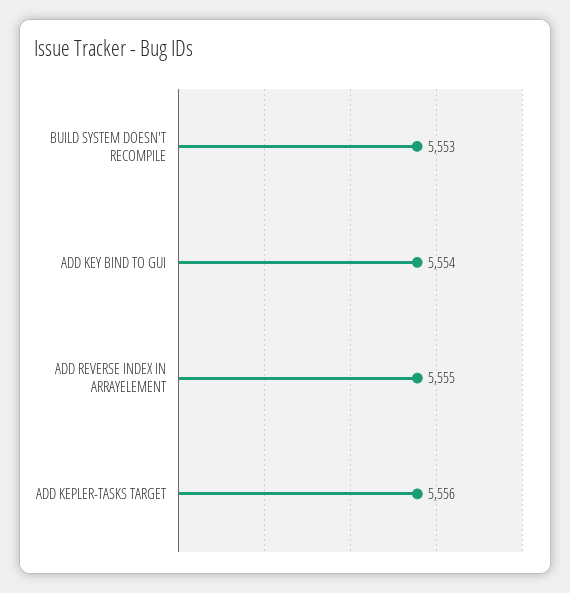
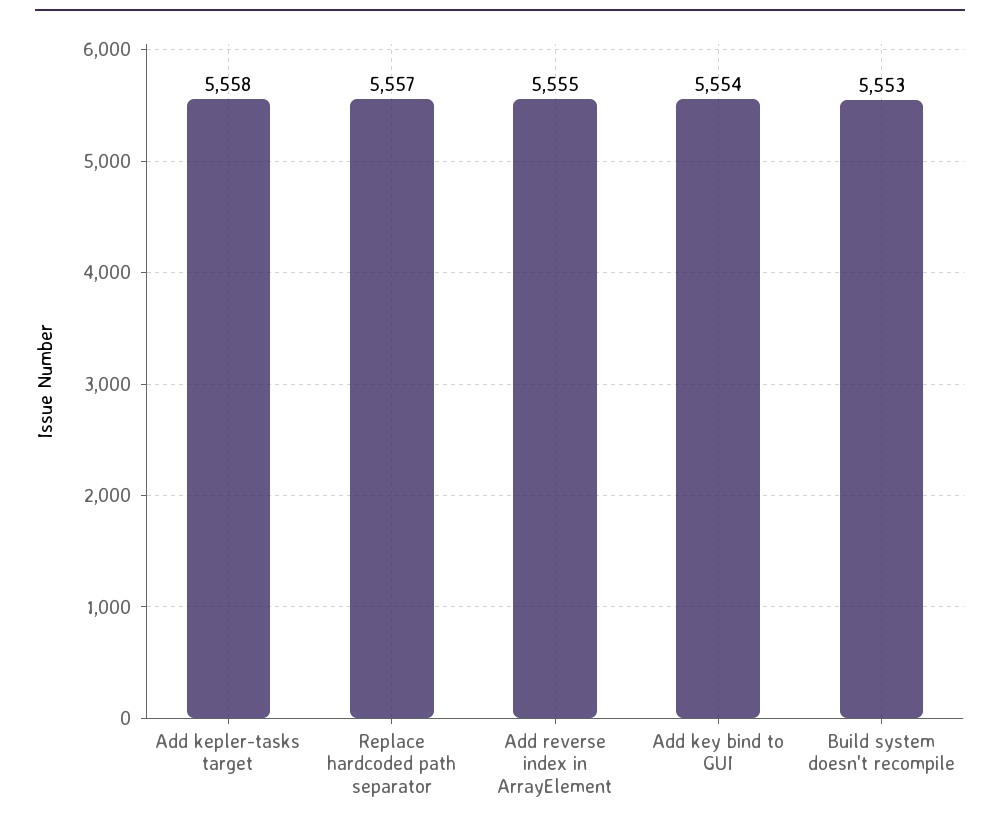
ADD KEPLER-TASKS TARGET: 5556 -> 5558
Replace hardcoded path separator: none -> 5557

